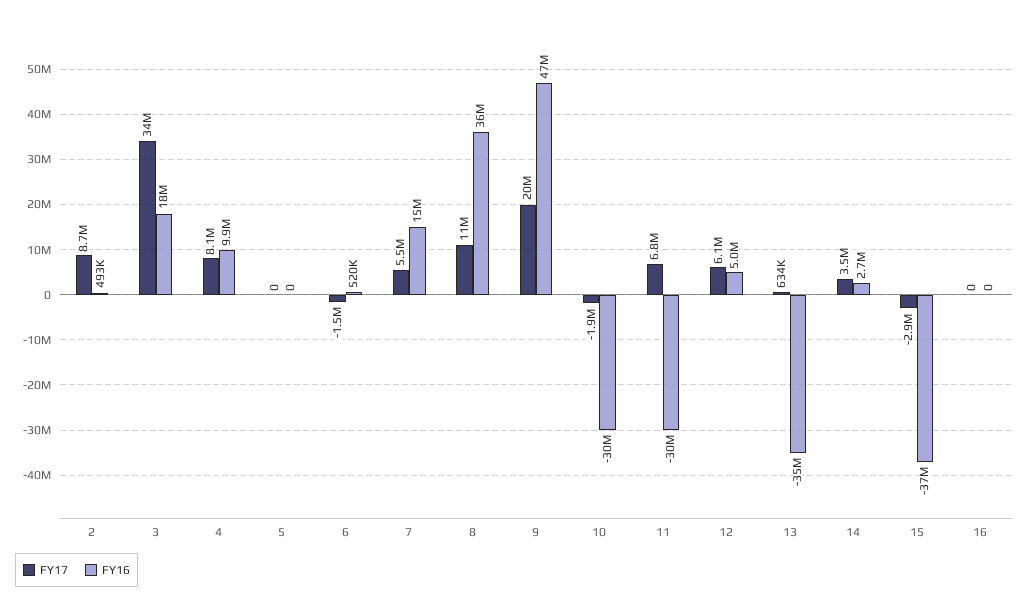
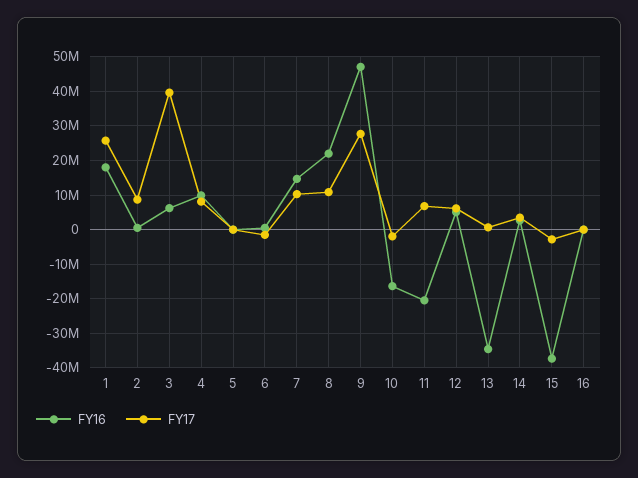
FY17, 3: 34000000 -> 40000000
FY16, 3: 18000000 -> 6000000
FY17, 7: 5500000 -> 10000000
FY16, 8: 36000000 -> 22000000
FY17, 9: 20000000 -> 28000000
FY16, 10: -30000000 -> -16000000
FY16, 11: -30000000 -> -20000000
FY16, 1: none -> 18000000
FY17, 1: none -> 26000000

